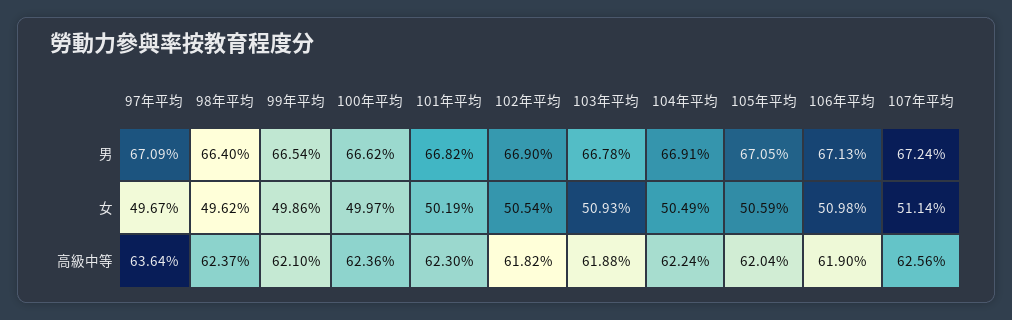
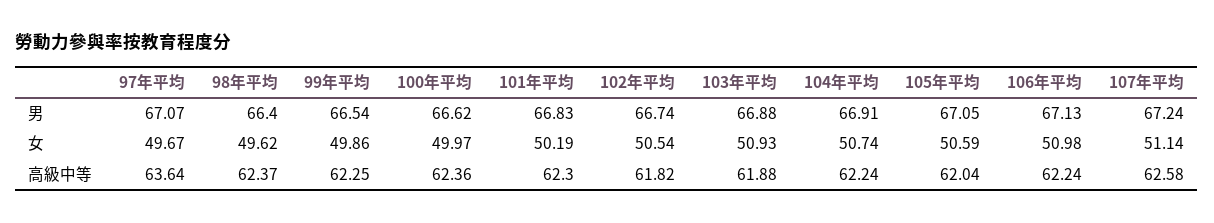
97年平均, 男: 67.09 -> 67.07
101年平均, 男: 66.82 -> 66.83
102年平均, 男: 66.9 -> 66.74
103年平均, 男: 66.78 -> 66.88
104年平均, 女: 50.49 -> 50.74
99年平均, 高級中等: 62.1 -> 62.25
106年平均, 高級中等: 61.9 -> 62.24
107年平均, 高級中等: 62.56 -> 62.58

